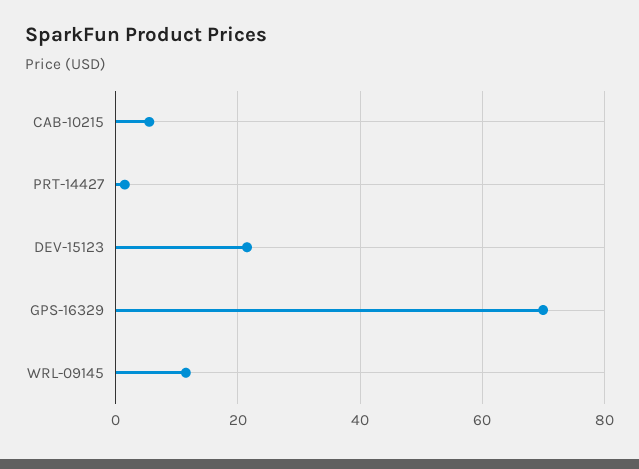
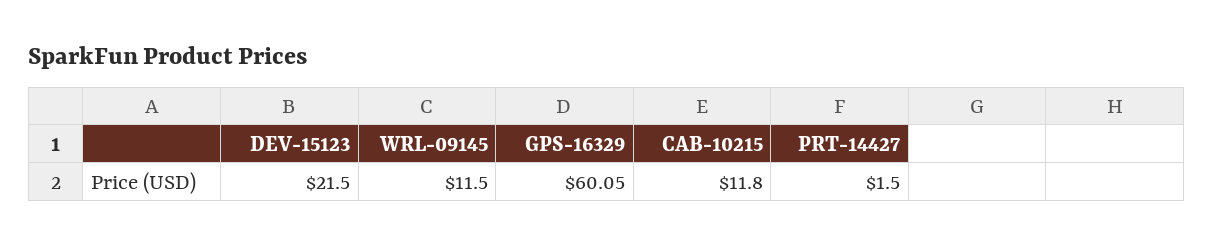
CAB-10215: 6 -> 11.8
GPS-16329: 70 -> 60.05

